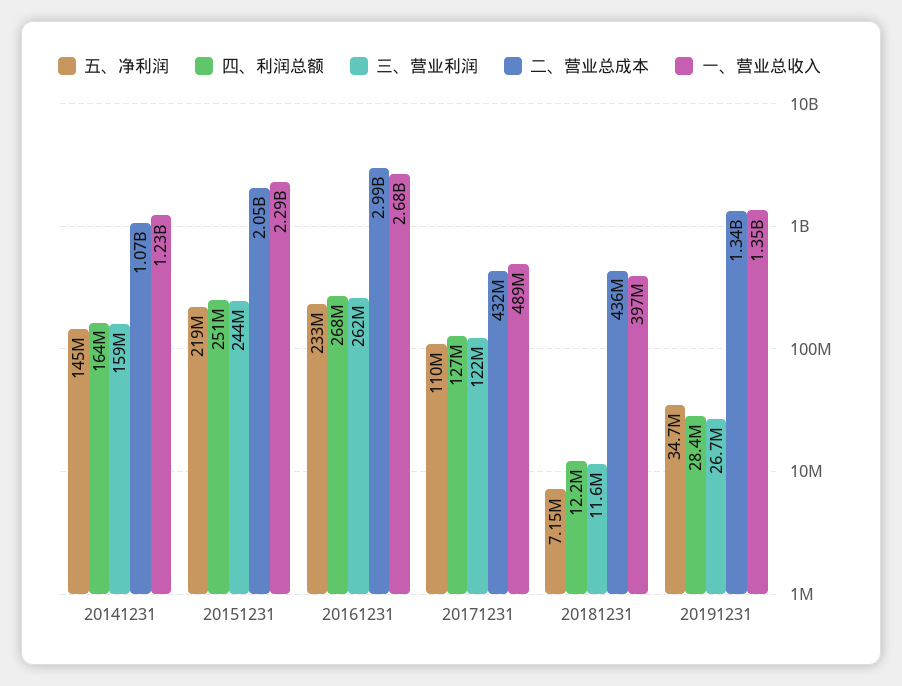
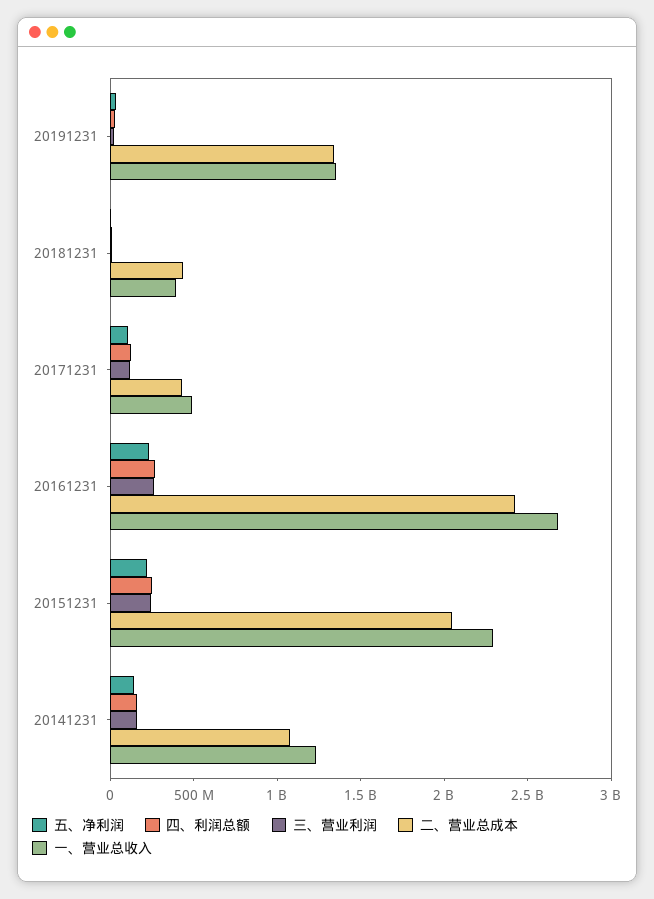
二、营业总成本, 20161231: 2990000000 -> 2400000000

